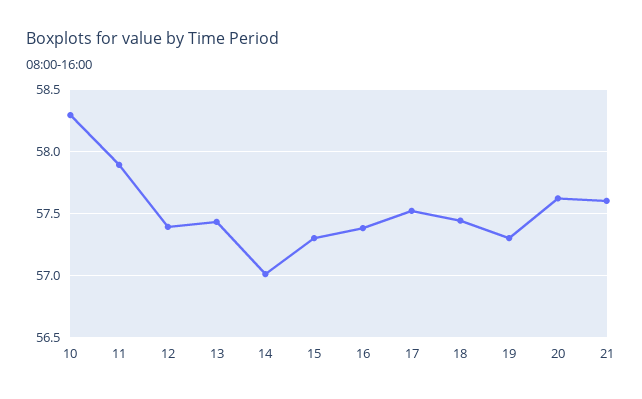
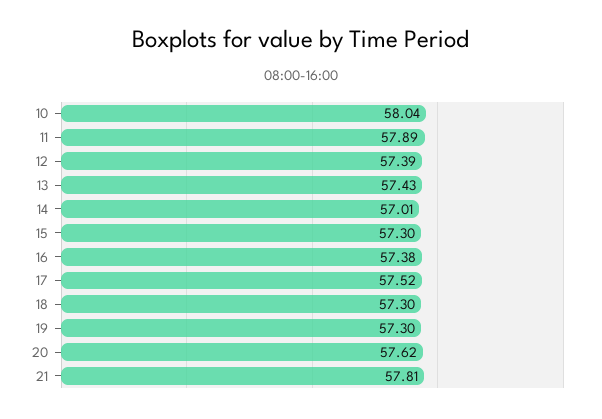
10: 58.3 -> 58.04
18: 57.45 -> 57.3
21: 57.6 -> 57.81

